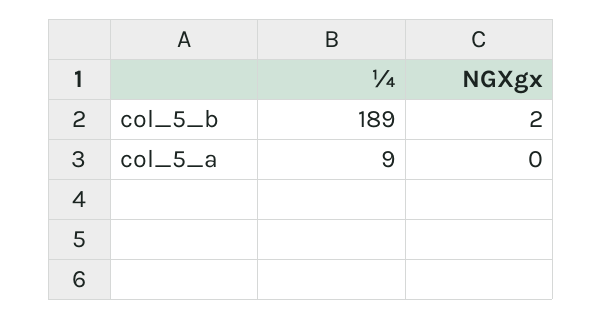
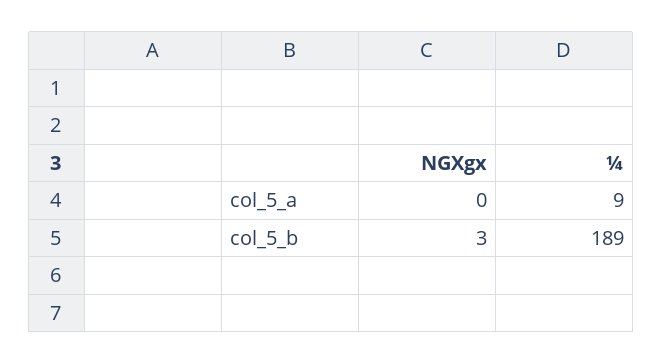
NGXgx, col_5_b: 2 -> 3

